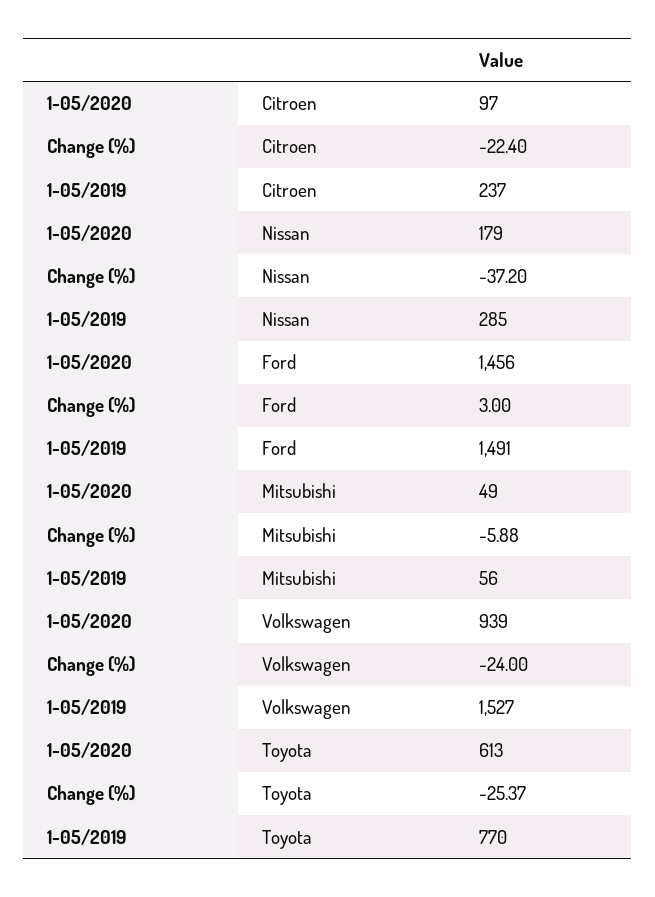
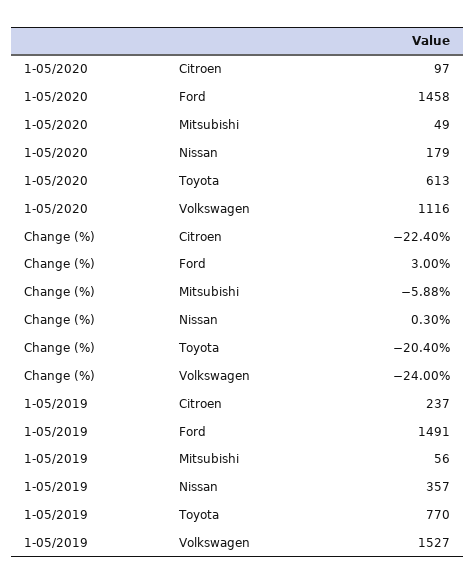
Change (%), Nissan: -37.2 -> 0.3
1-05/2019, Nissan: 285 -> 357
1-05/2020, Ford: 1456 -> 1458
1-05/2020, Volkswagen: 939 -> 1116
Change (%), Toyota: -25.37 -> -20.4

